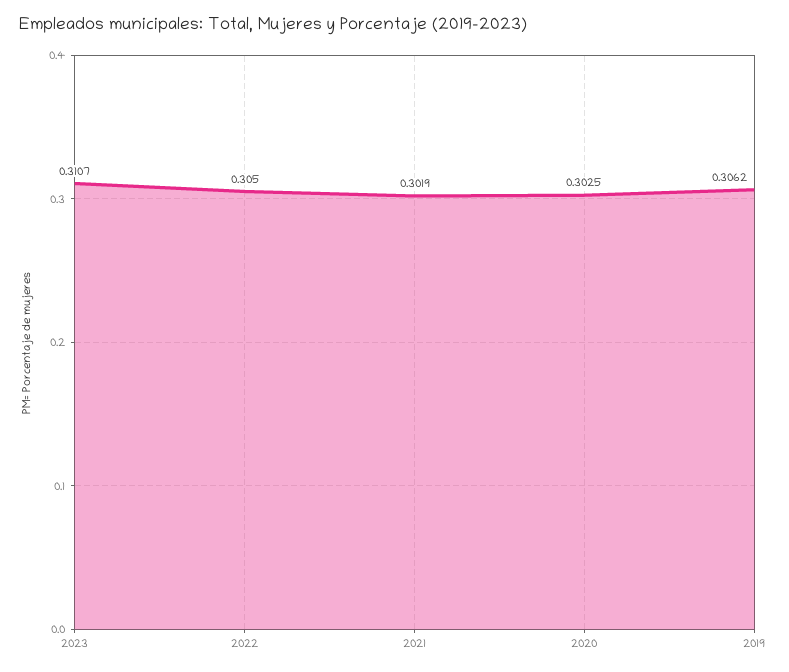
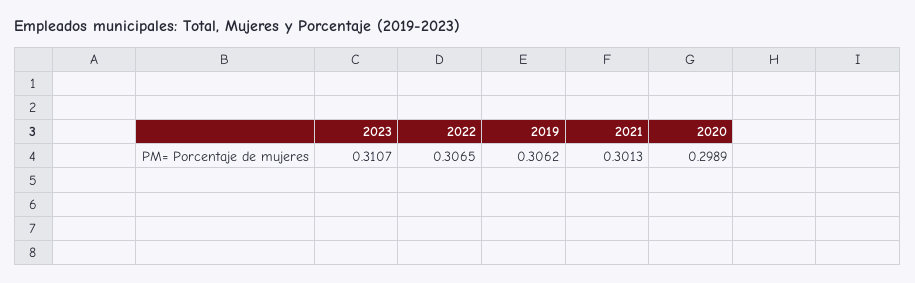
2022: 0.305 -> 0.3065
2021: 0.3019 -> 0.3013
2020: 0.3025 -> 0.2989

